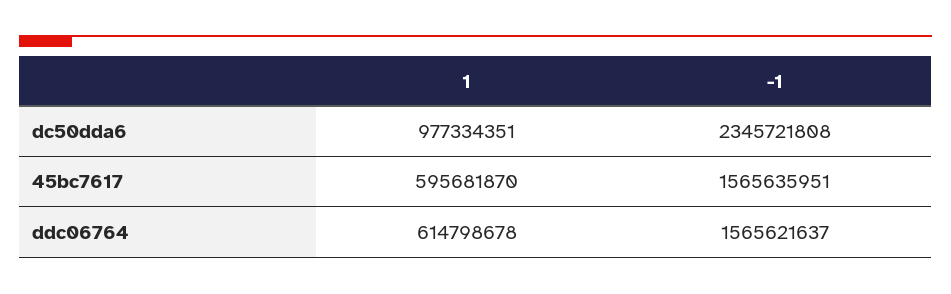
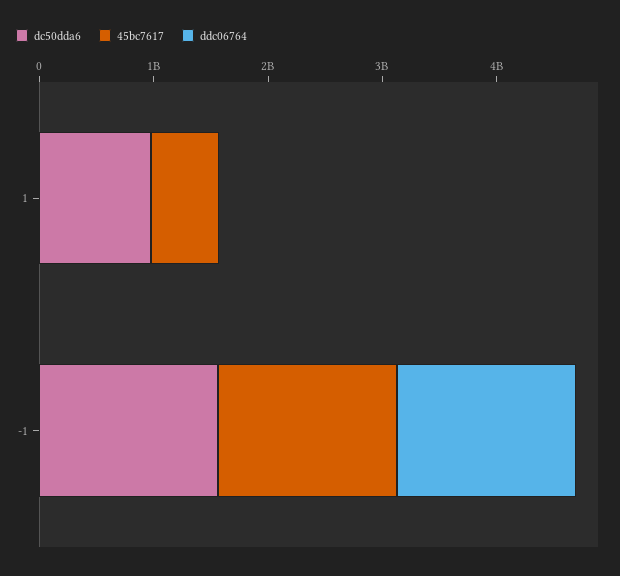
dc50dda6, -1: 2345721808 -> 1600000000
ddc06764, 1: 614798678 -> 0

